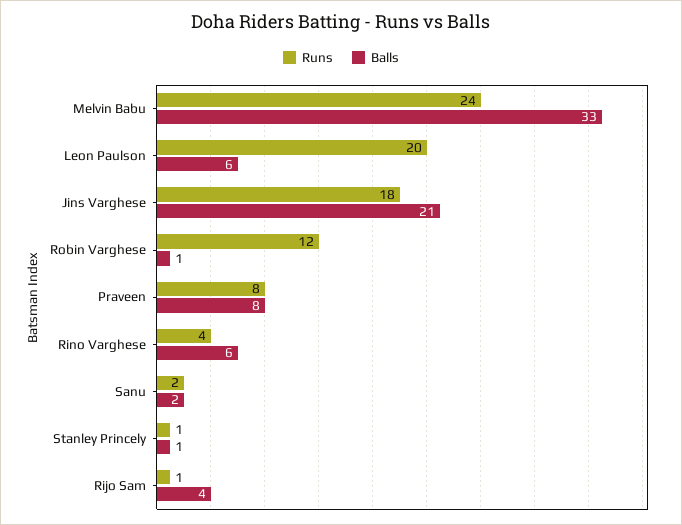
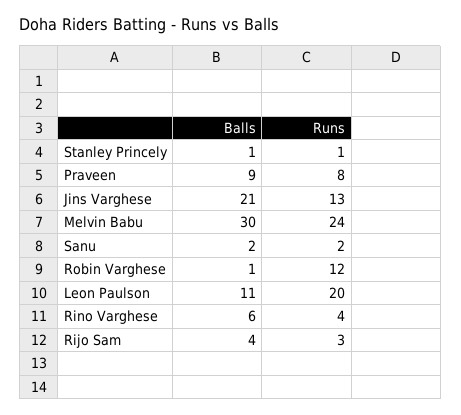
Balls, Melvin Babu: 33 -> 30
Balls, Leon Paulson: 6 -> 11
Runs, Jins Varghese: 18 -> 13
Balls, Praveen: 8 -> 9
Runs, Rijo Sam: 1 -> 3

